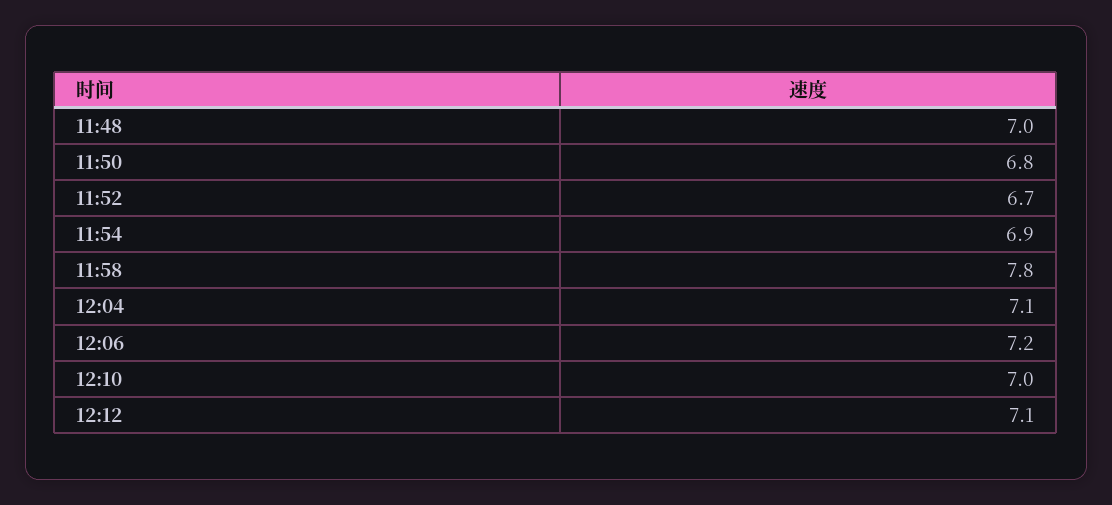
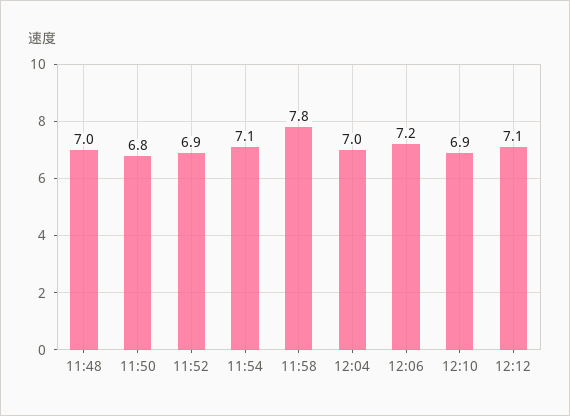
11:52: 6.7 -> 6.9
11:54: 6.9 -> 7.1
12:04: 7.1 -> 7
12:10: 7 -> 6.9

